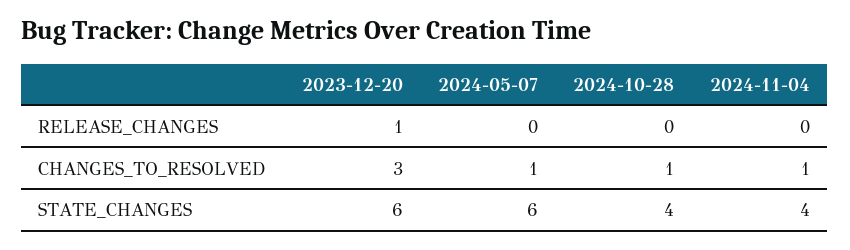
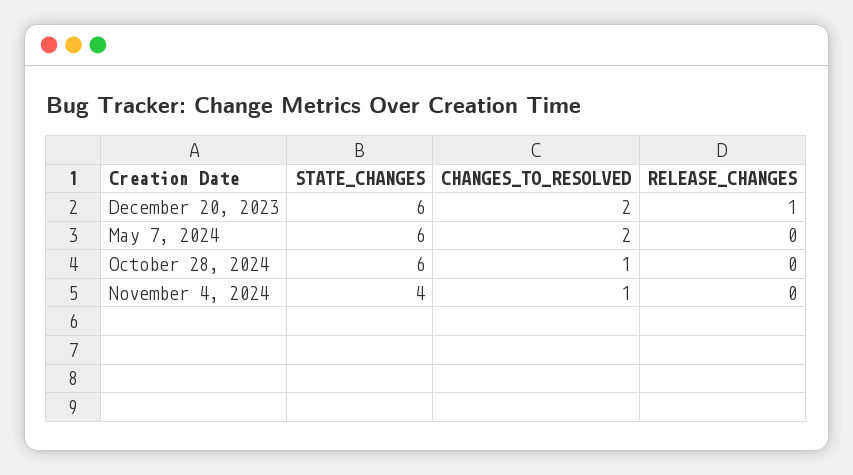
2023-12-20, CHANGES_TO_RESOLVED: 3 -> 2
2024-05-07, CHANGES_TO_RESOLVED: 1 -> 2
2024-10-28, STATE_CHANGES: 4 -> 6

